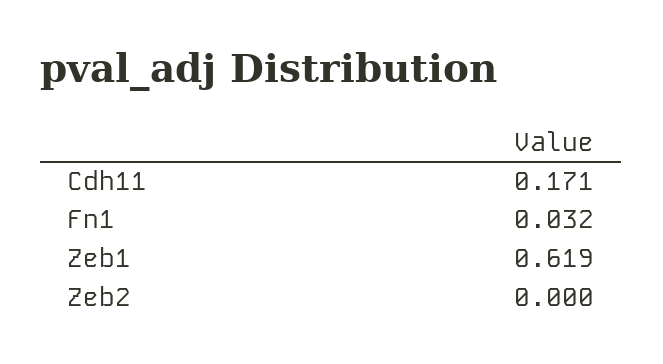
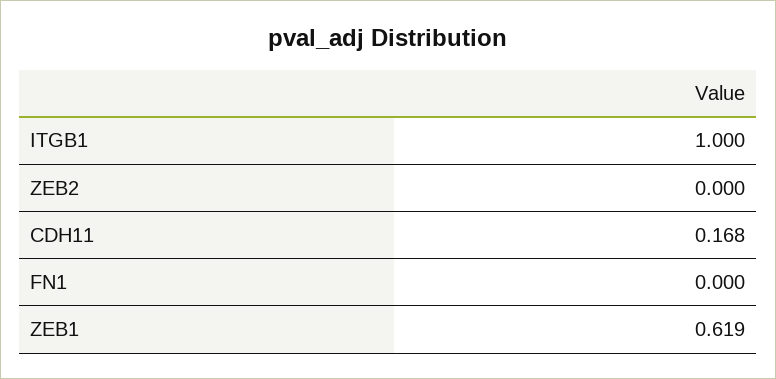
Cdh11: 0.171 -> 0.168
Fn1: 0.032 -> 0
ITGB1: none -> 1

